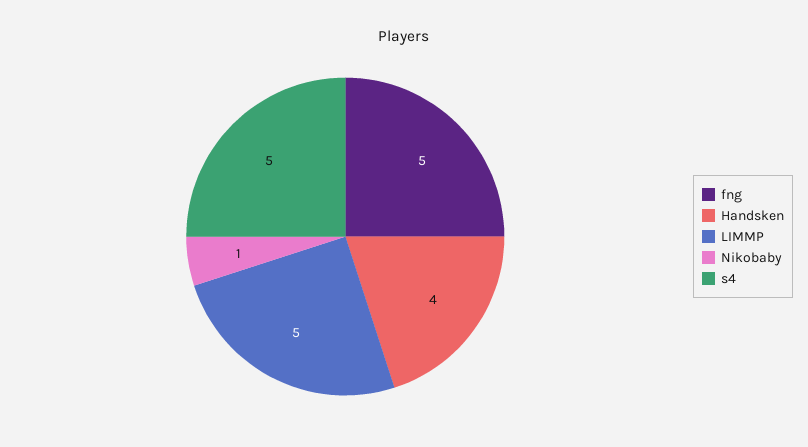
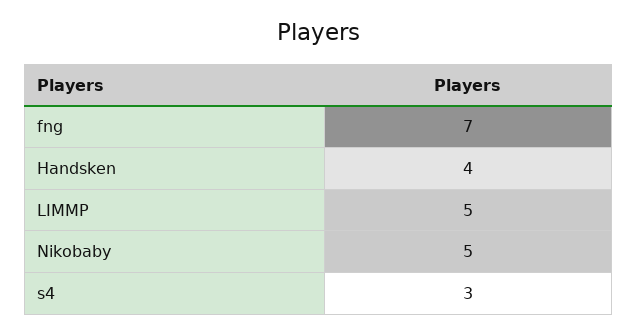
fng: 5 -> 7
Nikobaby: 1 -> 5
s4: 5 -> 3

